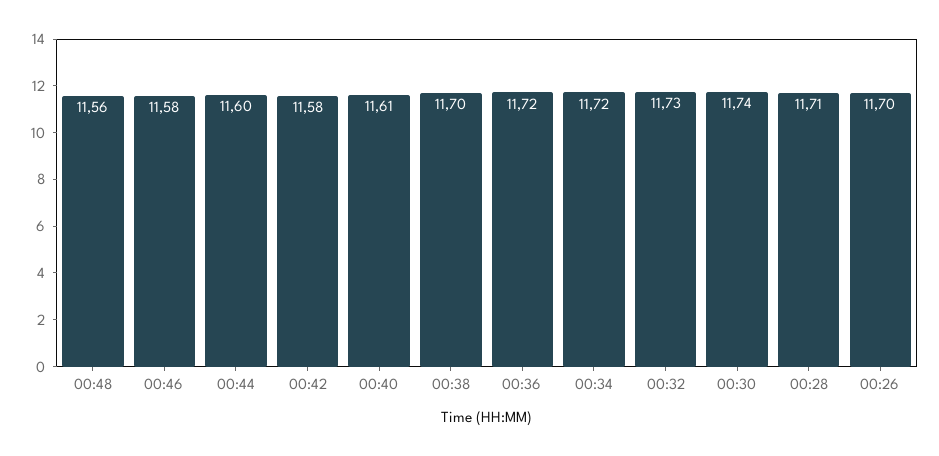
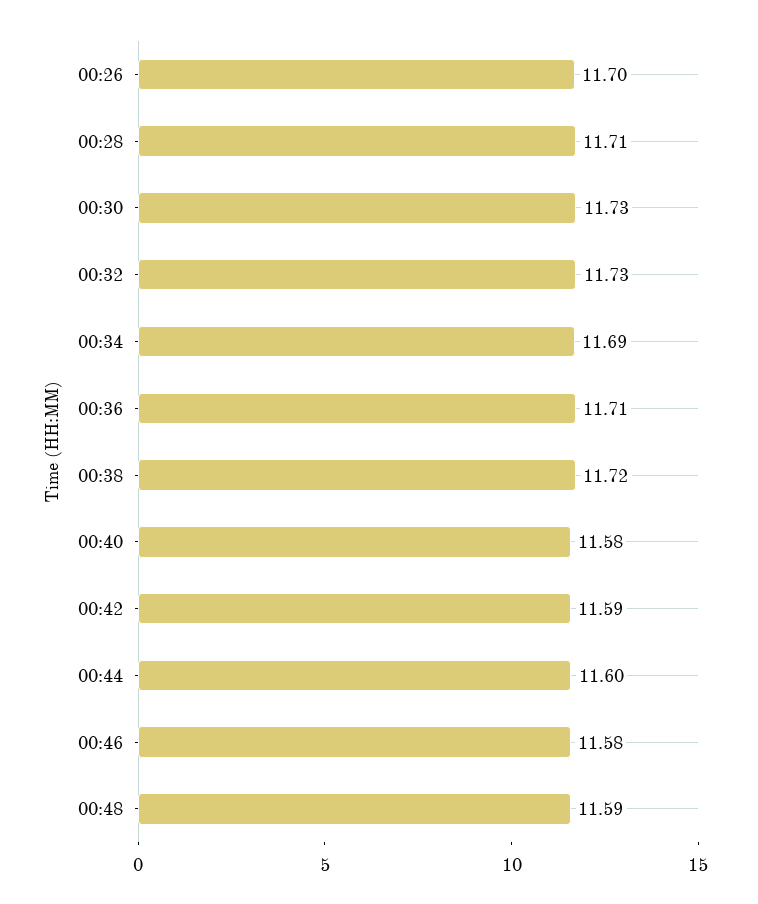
00:48: 11.56 -> 11.59
00:42: 11.58 -> 11.59
00:40: 11.61 -> 11.58
00:38: 11.7 -> 11.72
00:36: 11.72 -> 11.71
00:34: 11.72 -> 11.69
00:30: 11.74 -> 11.73

